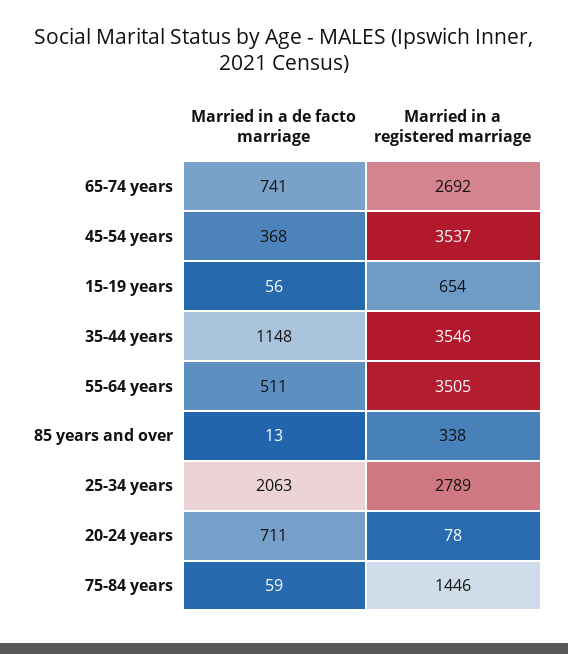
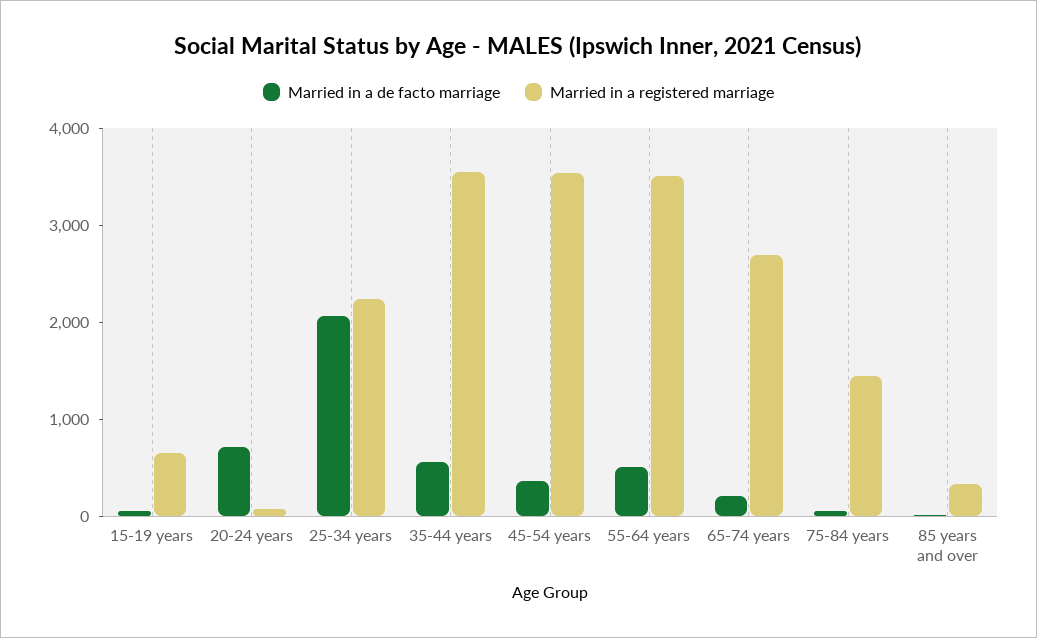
Married in a de facto marriage, 65-74 years: 741 -> 200
Married in a de facto marriage, 35-44 years: 1148 -> 600
Married in a registered marriage, 25-34 years: 2789 -> 2200

